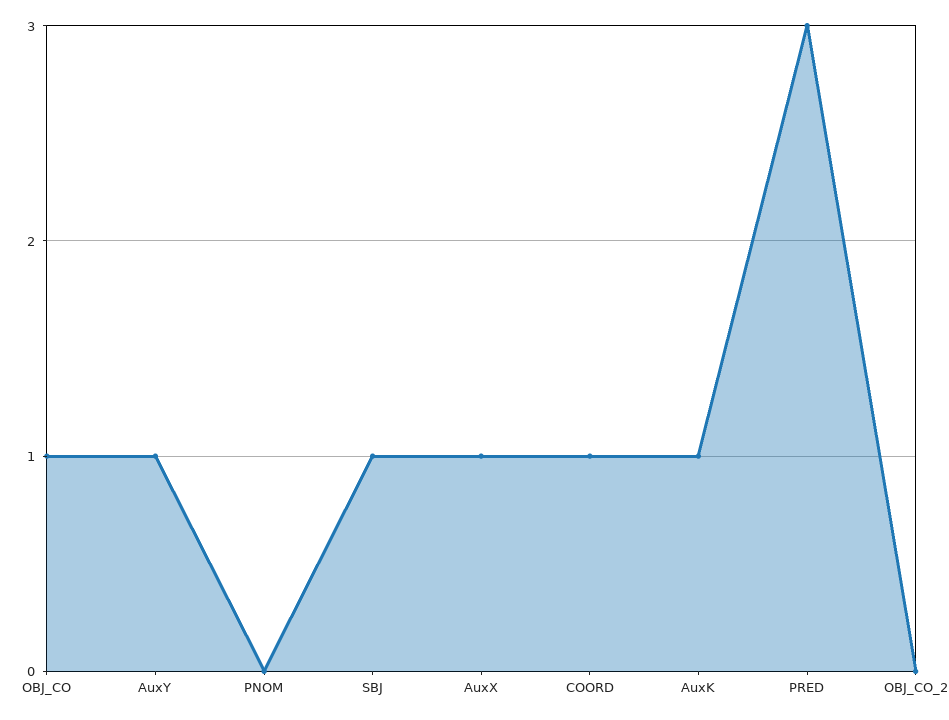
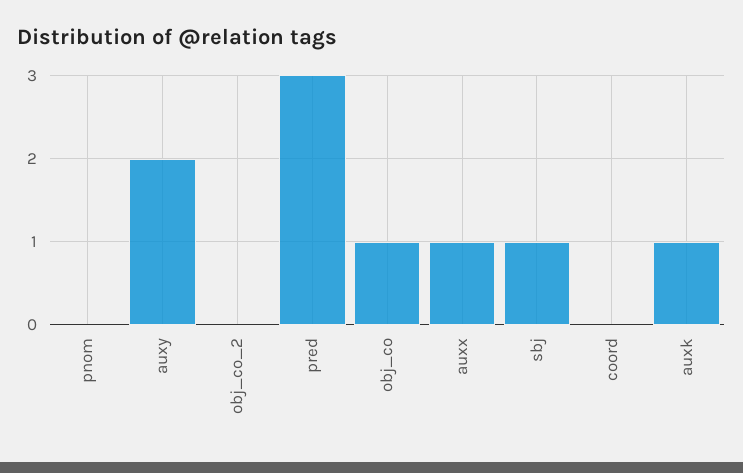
AuxY: 1 -> 2
COORD: 1 -> 0

